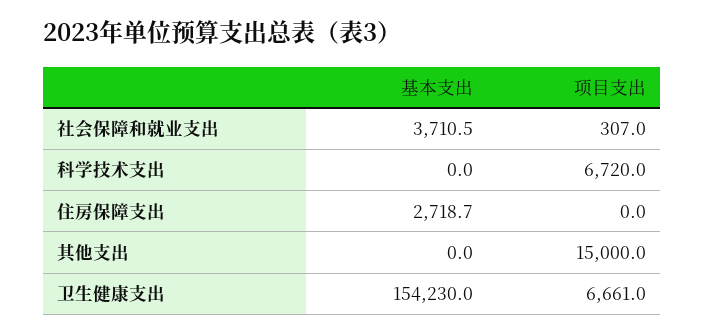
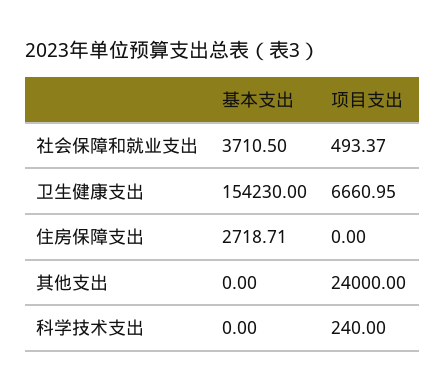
项目支出, 社会保障和就业支出: 307 -> 493.37
项目支出, 科学技术支出: 6720 -> 240
项目支出, 其他支出: 15000 -> 24000

